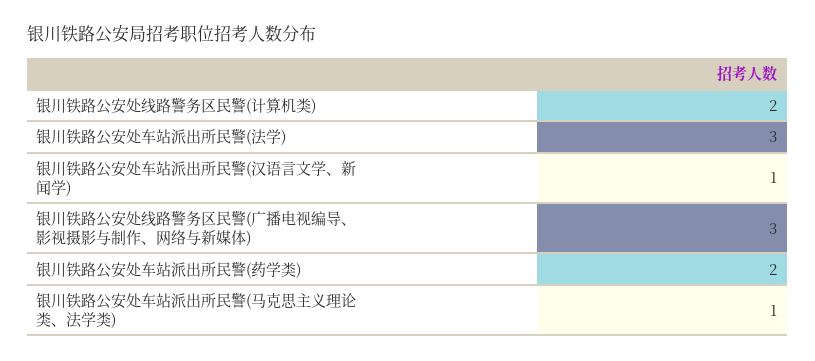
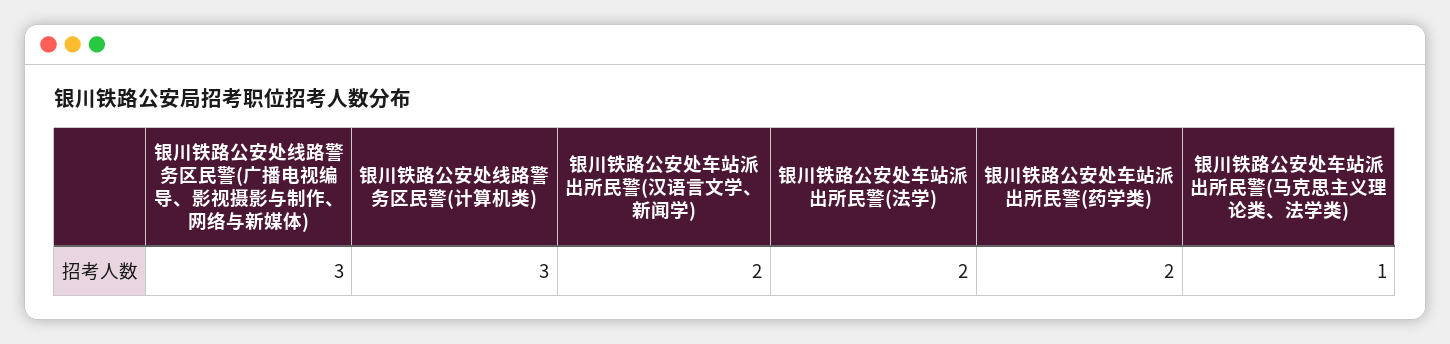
银川铁路公安处线路警务区民警(计算机类): 2 -> 3
银川铁路公安处车站派出所民警(法学): 3 -> 2
银川铁路公安处车站派出所民警(汉语言文学、新闻学): 1 -> 2

